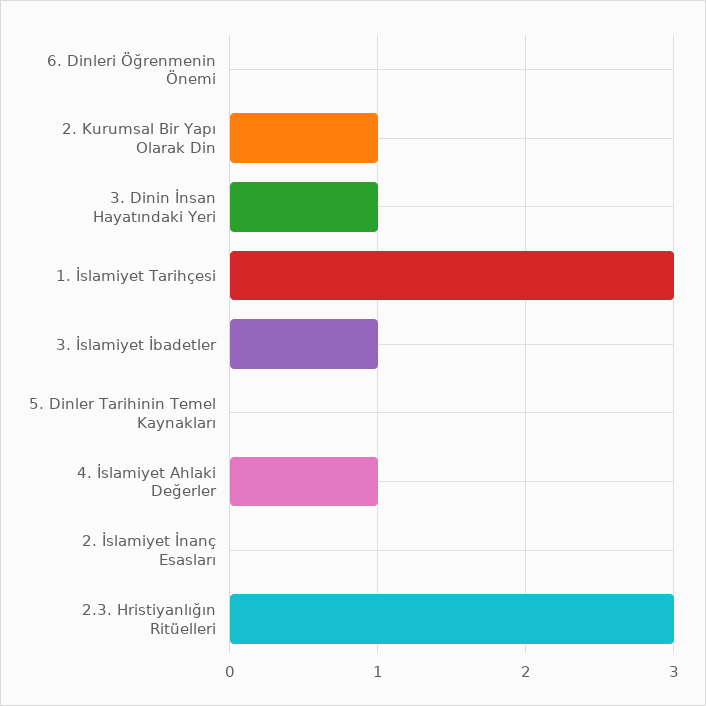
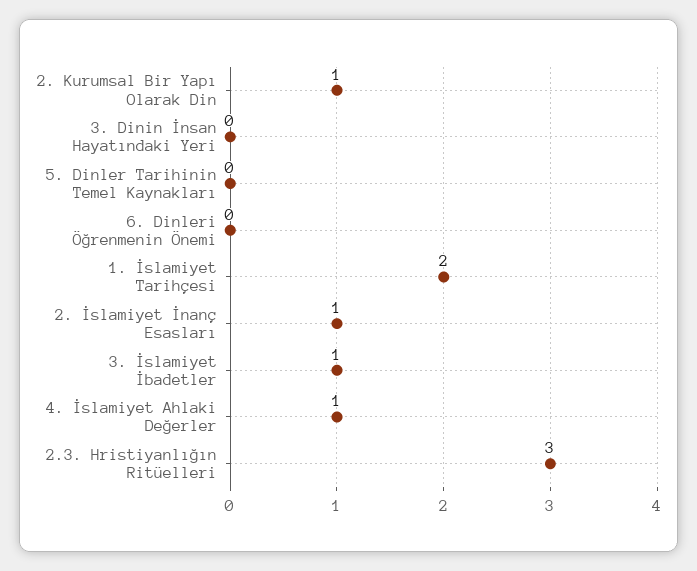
3. Dinin İnsan Hayatındaki Yeri: 1 -> 0
1. İslamiyet Tarihçesi: 3 -> 2
2. İslamiyet İnanç Esasları: 0 -> 1

